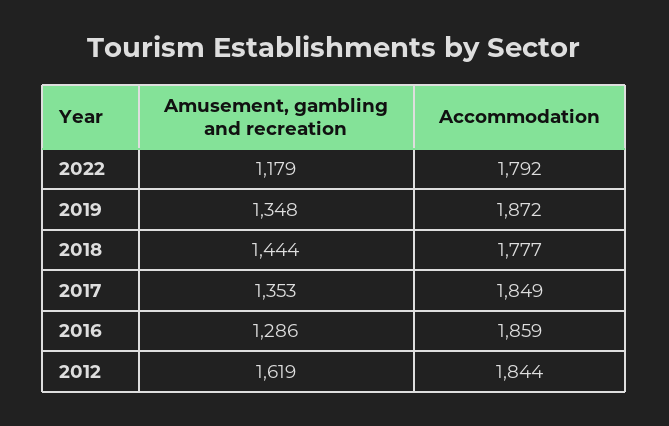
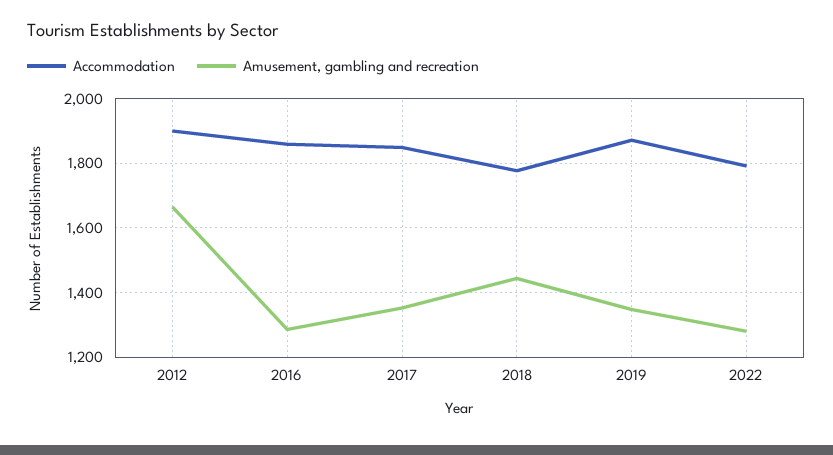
Amusement, gambling and recreation, 2022: 1179 -> 1280
Amusement, gambling and recreation, 2012: 1619 -> 1660
Accommodation, 2012: 1844 -> 1900

